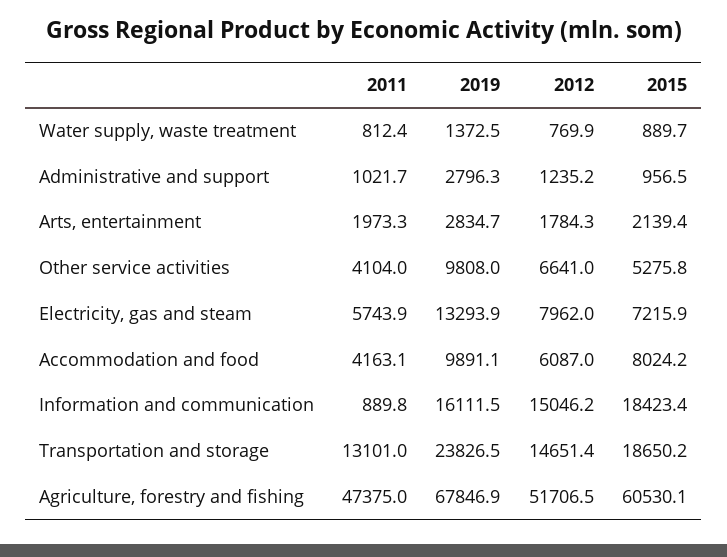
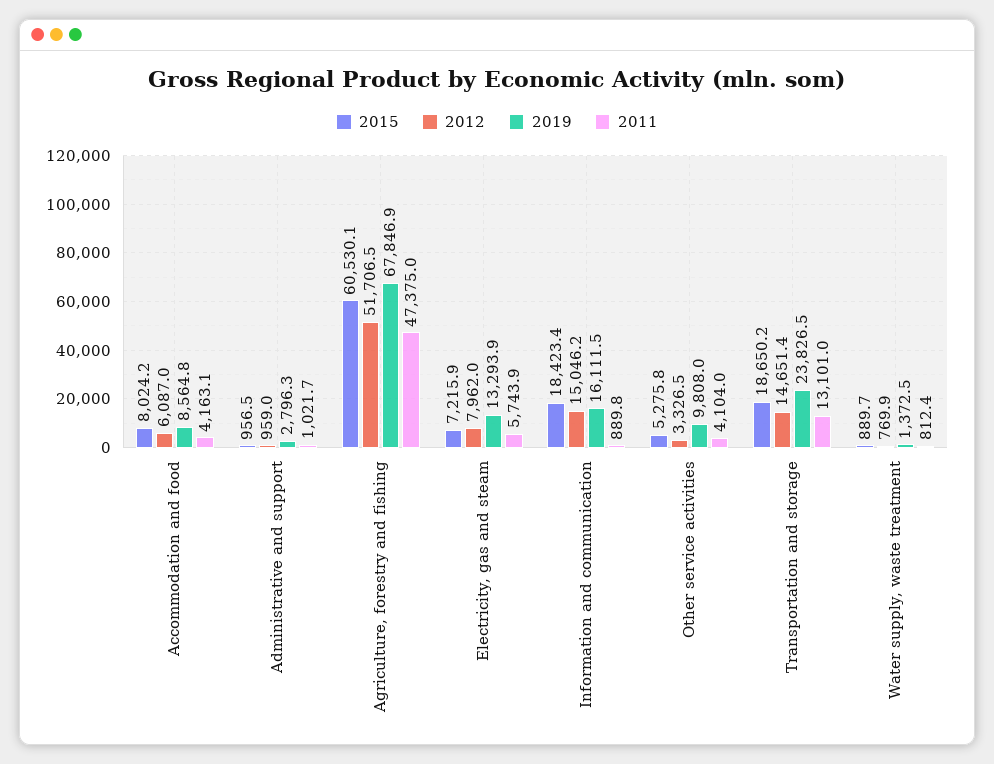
2012, Administrative and support: 1235.2 -> 959
2011, Arts, entertainment: 1973.3 -> none
2019, Arts, entertainment: 2834.7 -> none
2012, Arts, entertainment: 1784.3 -> none
2015, Arts, entertainment: 2139.4 -> none
2012, Other service activities: 6641 -> 3326.5
2019, Accommodation and food: 9891.1 -> 8564.8

